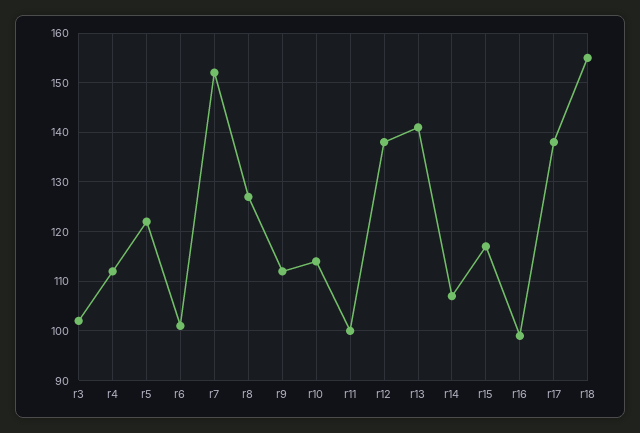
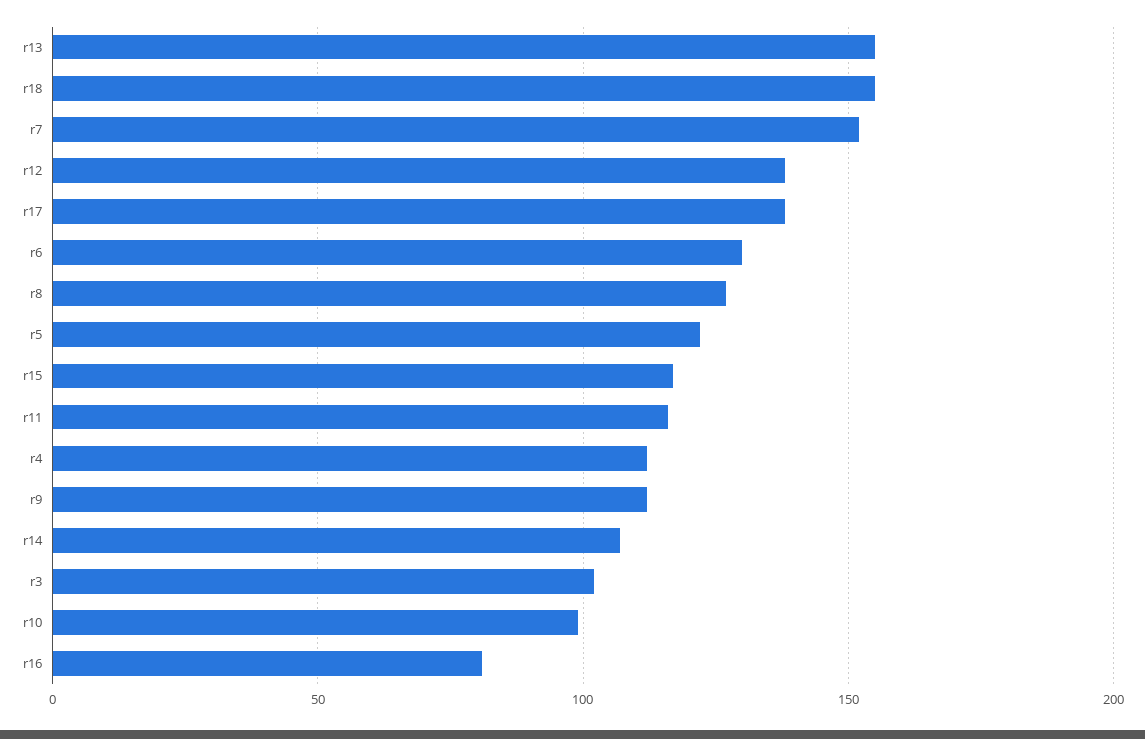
r6: 100 -> 130
r10: 115 -> 100
r11: 100 -> 115
r13: 140 -> 155
r16: 100 -> 80

